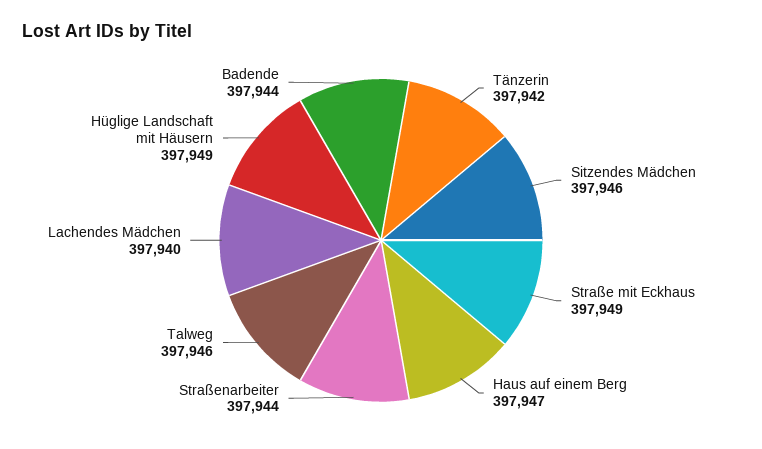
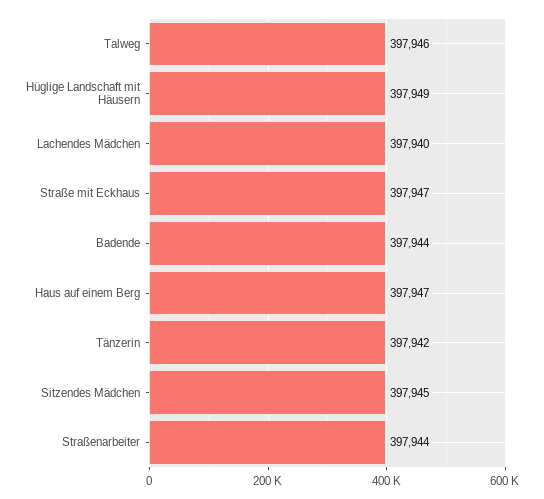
Sitzendes Mädchen: 397946 -> 397945
Straße mit Eckhaus: 397949 -> 397947

